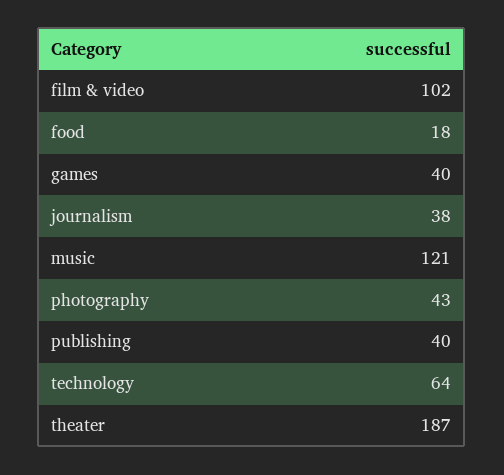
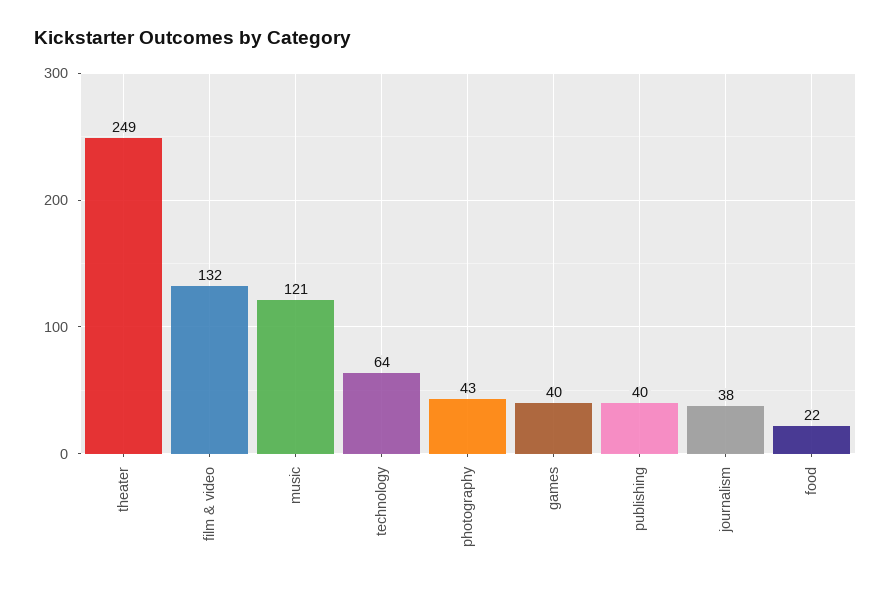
film & video: 102 -> 132
food: 18 -> 22
theater: 187 -> 249

